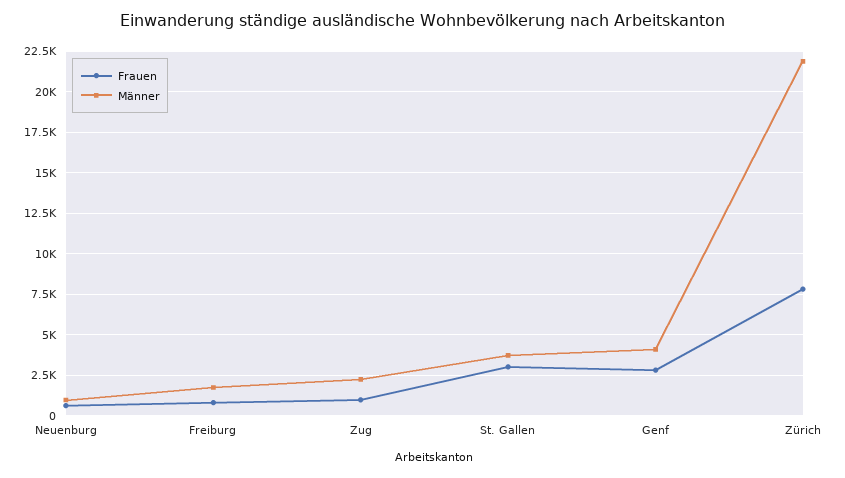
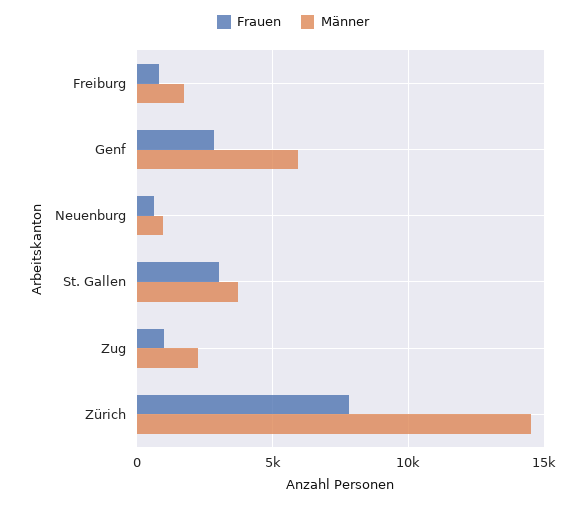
Männer, Genf: 4000 -> 6000
Männer, Zürich: 22000 -> 14500

